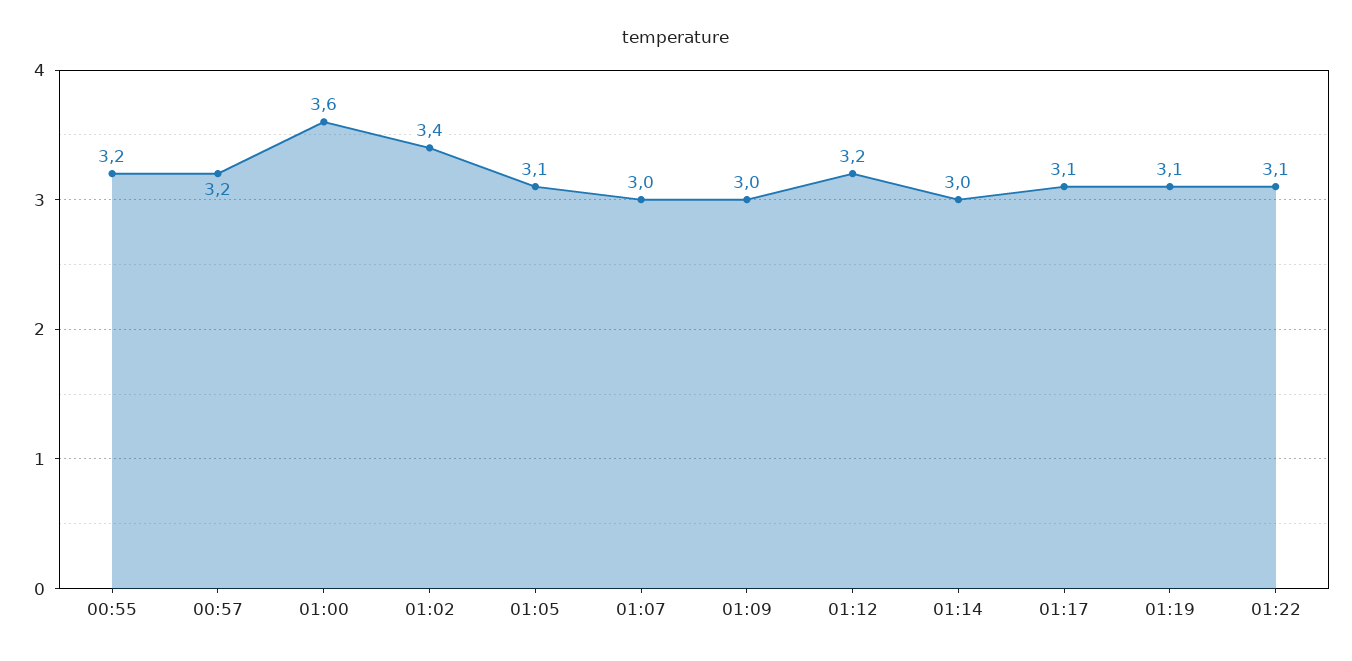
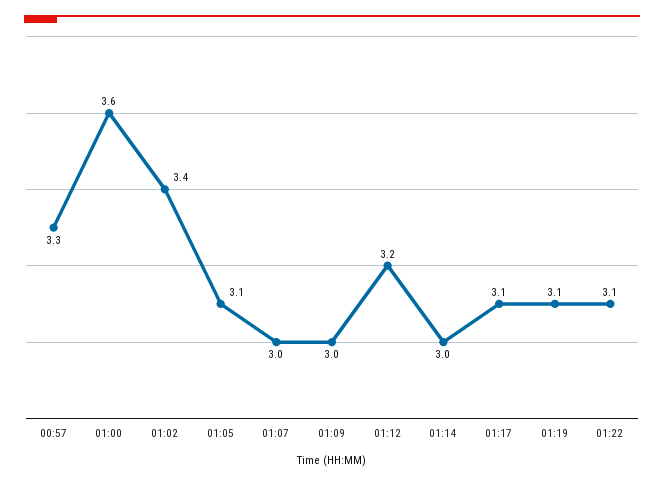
00:55: 3.2 -> none
00:57: 3.2 -> 3.3

